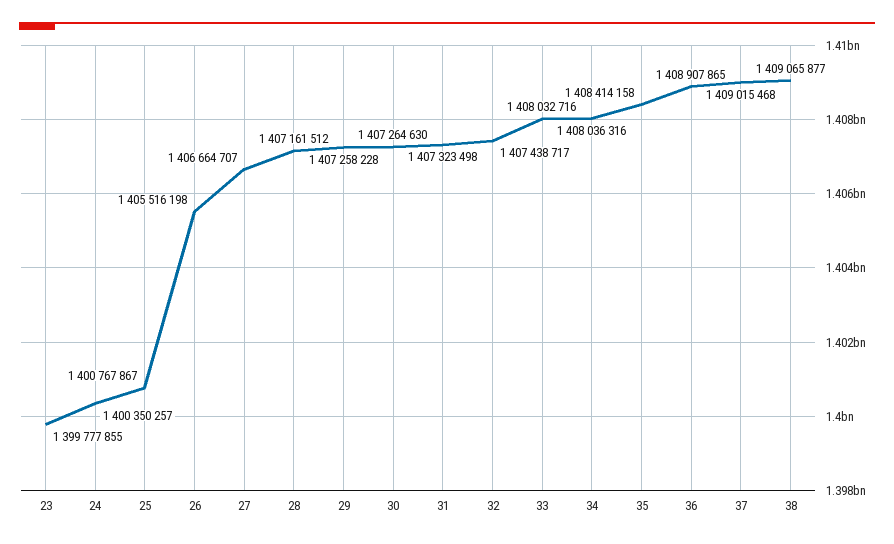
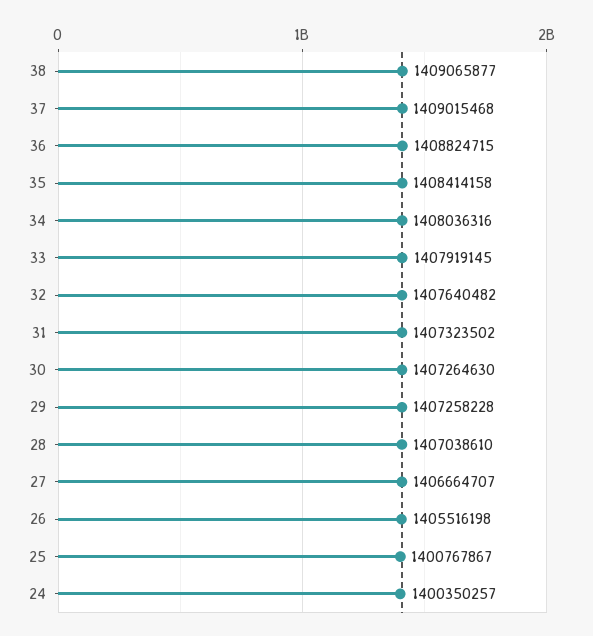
23: 1399777855 -> none
28: 1407161512 -> 1407038610
31: 1407323498 -> 1407323502
32: 1407438717 -> 1407640482
33: 1408032716 -> 1407919145
36: 1408907865 -> 1408824715

